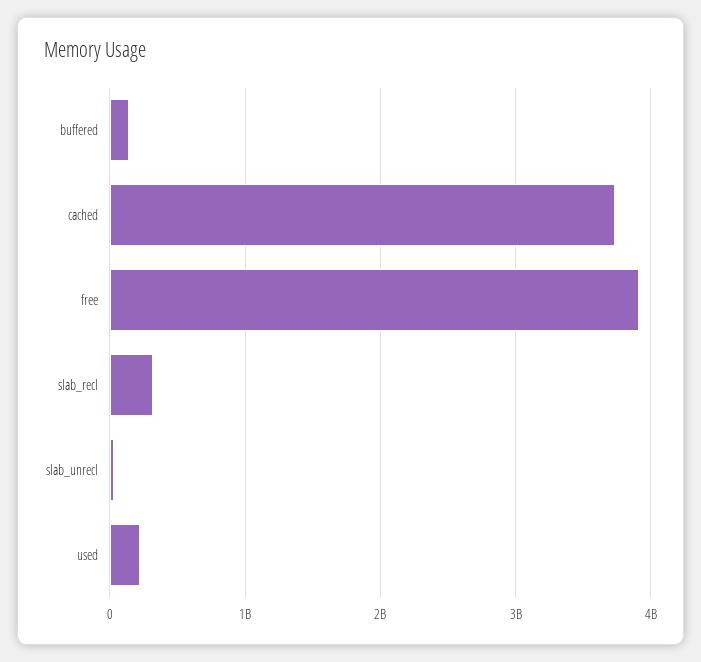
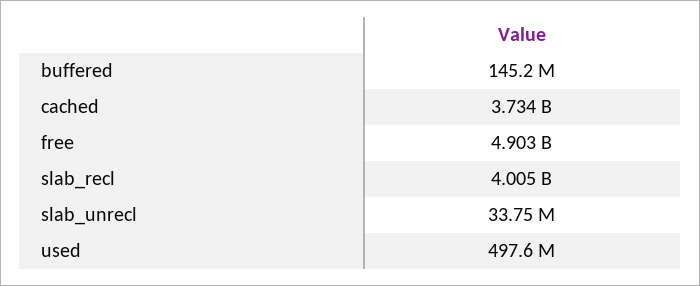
free: 3900000000 -> 4903000000
slab_recl: 300000000 -> 4005000000
used: 200000000 -> 497600000

